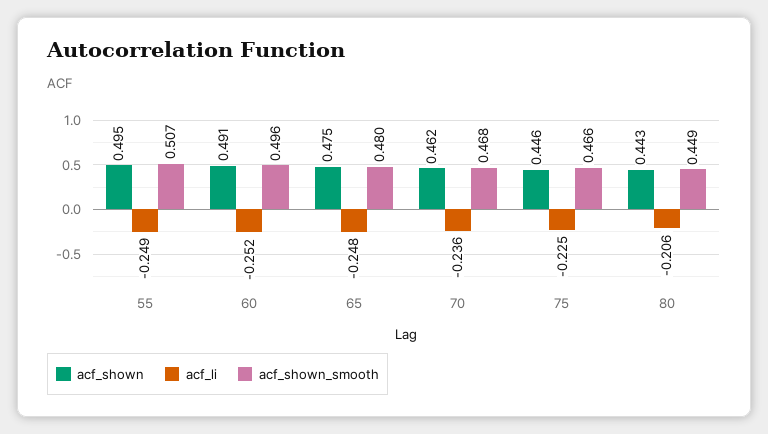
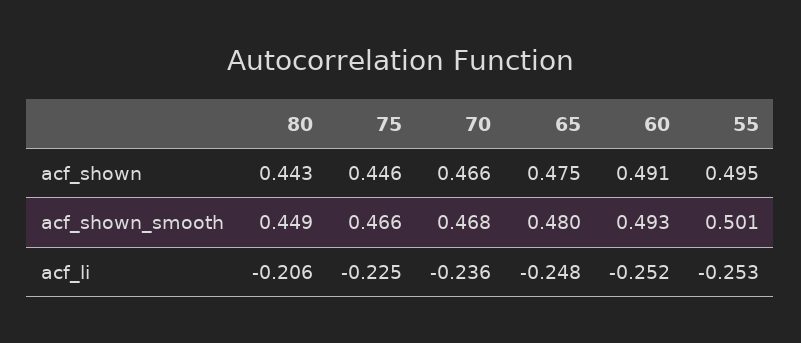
acf_li, 55: -0.249 -> -0.253
acf_shown_smooth, 55: 0.507 -> 0.501
acf_shown_smooth, 60: 0.496 -> 0.493
acf_shown, 70: 0.462 -> 0.466

